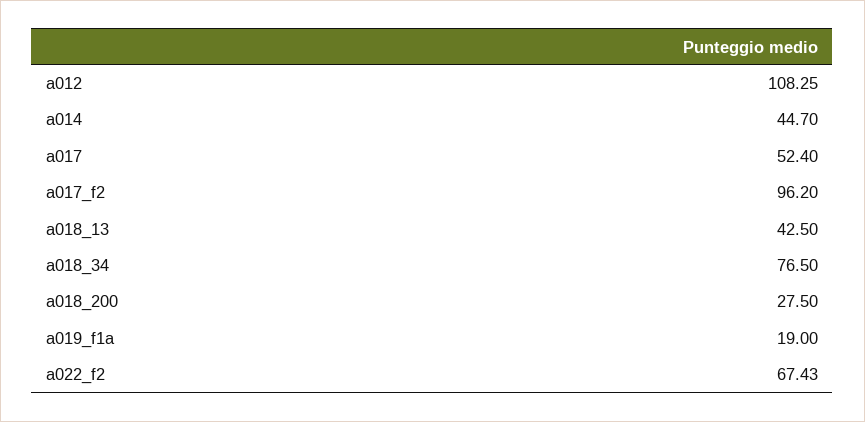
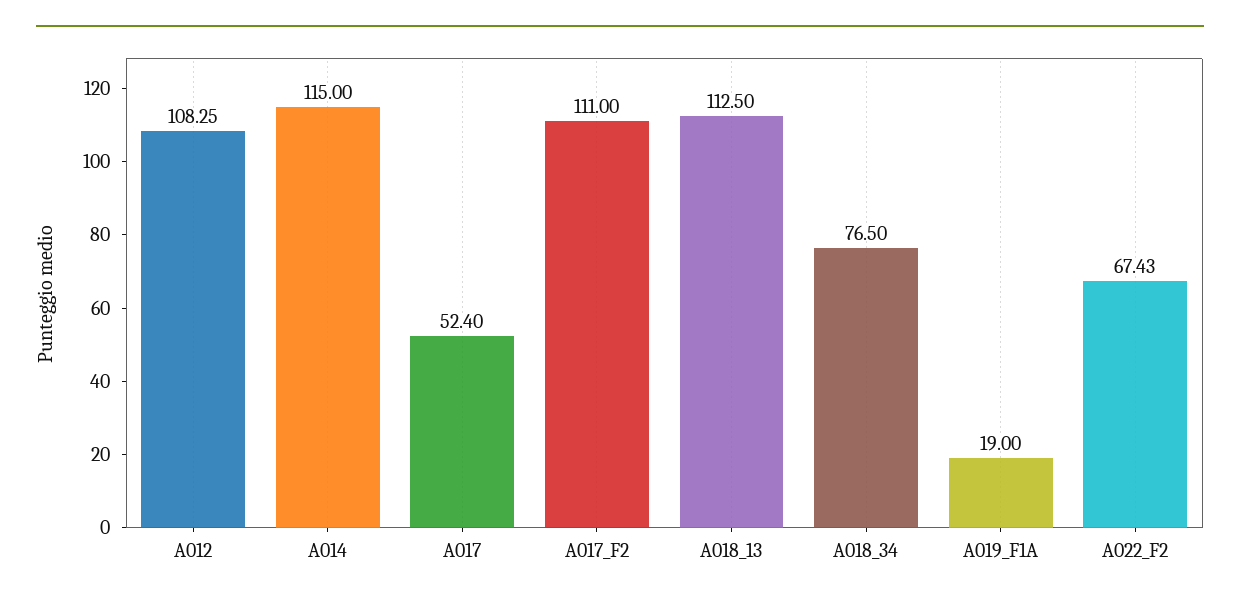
a014: 44.7 -> 115
a017_f2: 96.2 -> 111
a018_13: 42.5 -> 112.5
a018_200: 27.5 -> none

